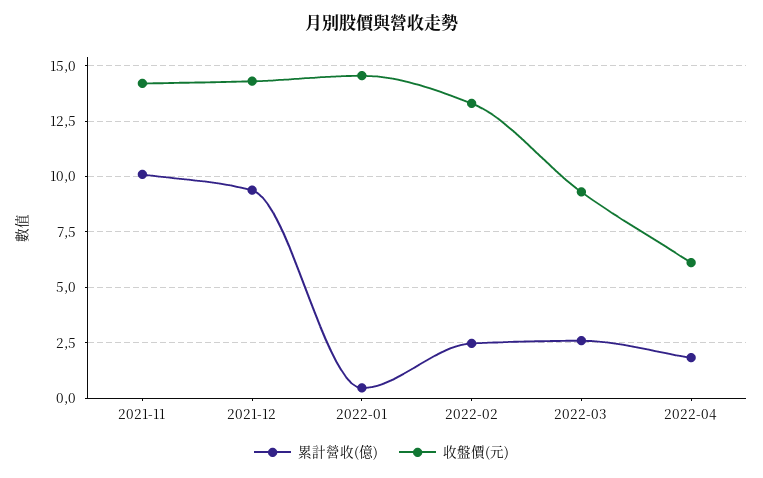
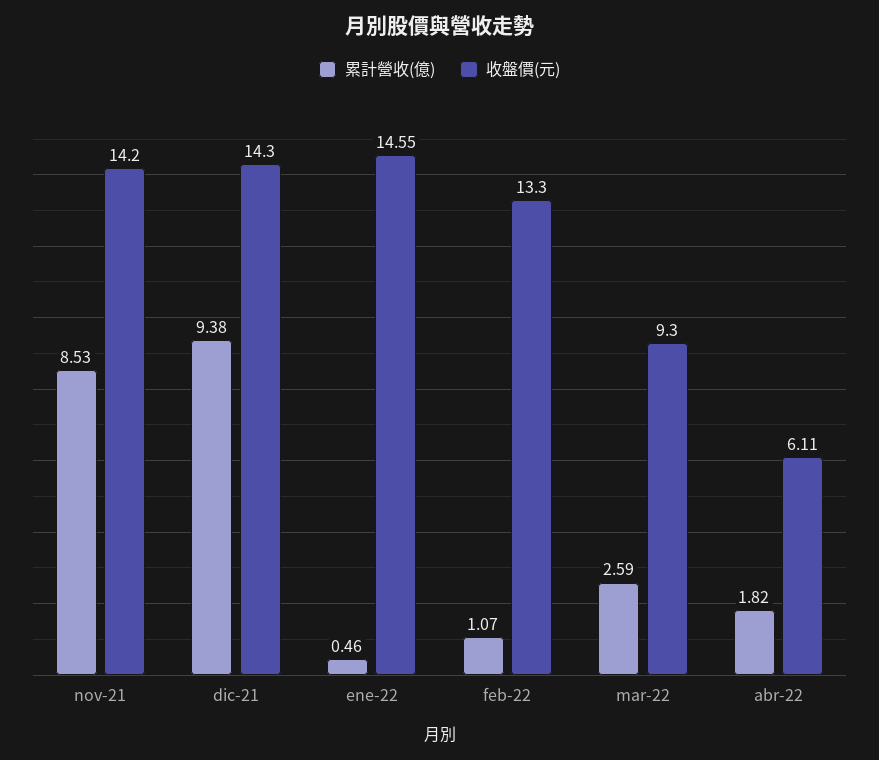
累計營收(億), 2021-11: 10 -> 8.53
累計營收(億), 2022-02: 2.5 -> 1.07

